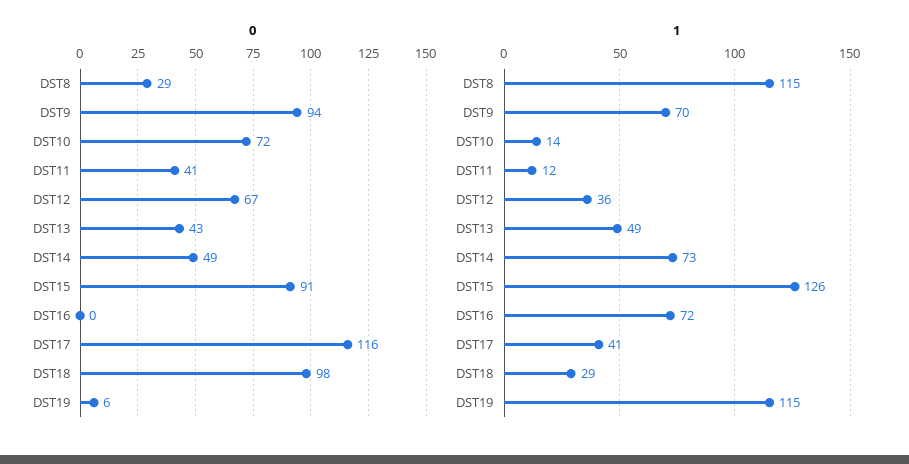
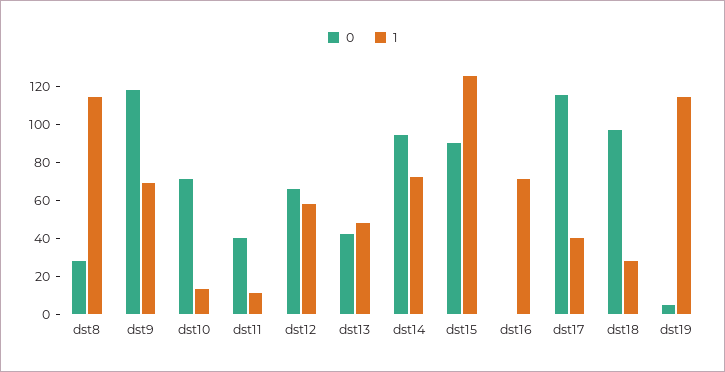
0, DST9: 94 -> 120
0, DST14: 49 -> 95
1, DST12: 36 -> 60

